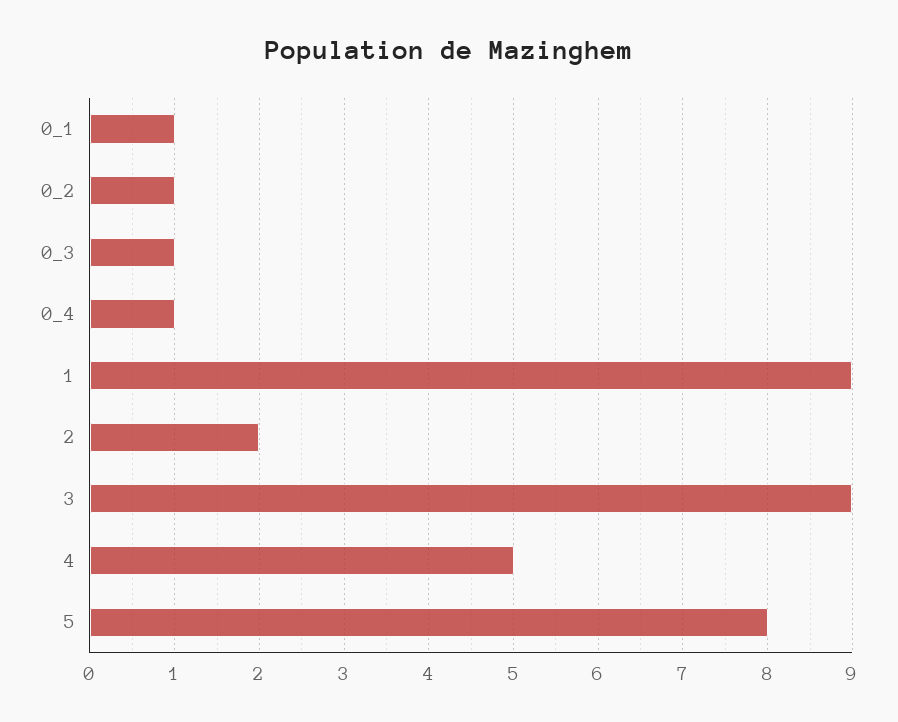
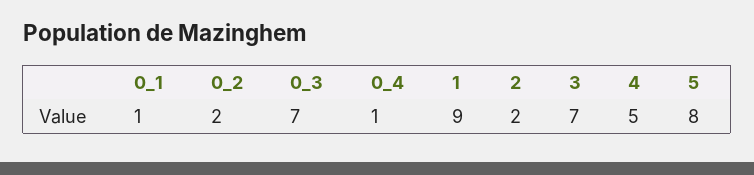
0_2: 1 -> 2
0_3: 1 -> 7
3: 9 -> 7

